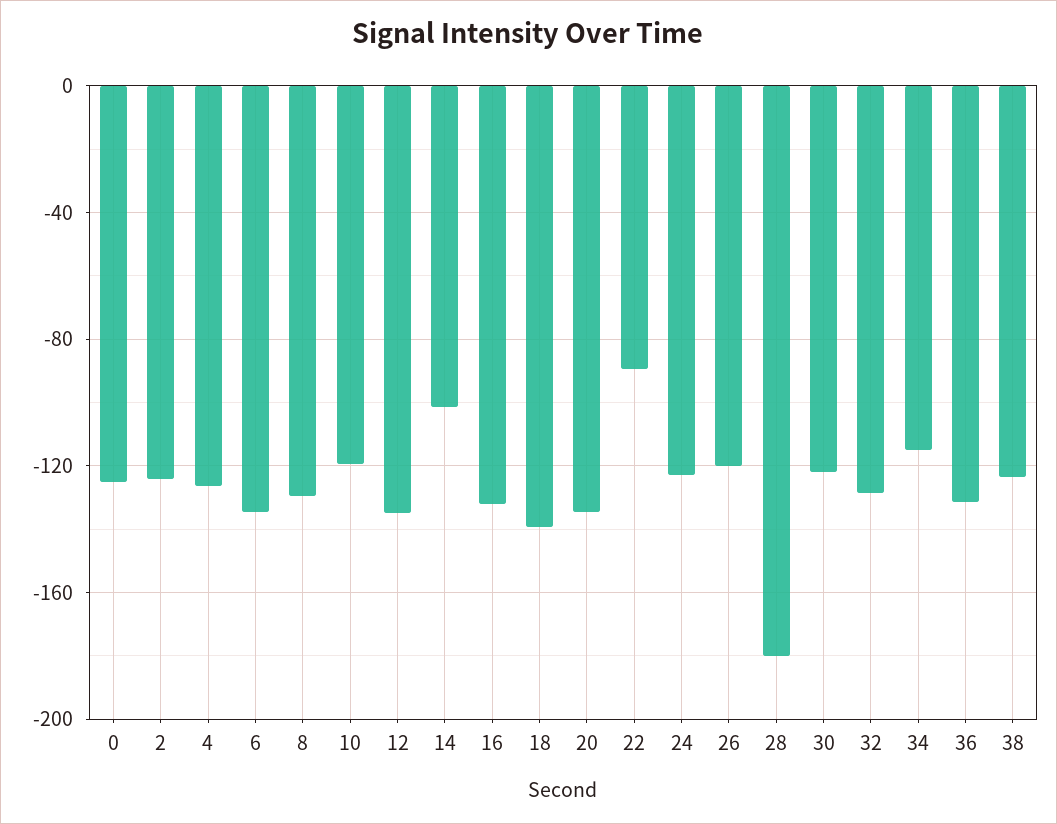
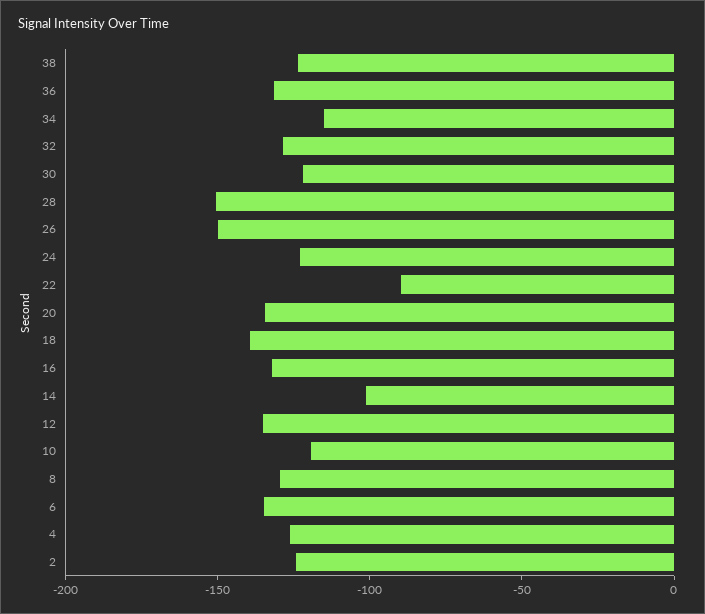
0: -125 -> none
26: -120 -> -150
28: -180 -> -150

